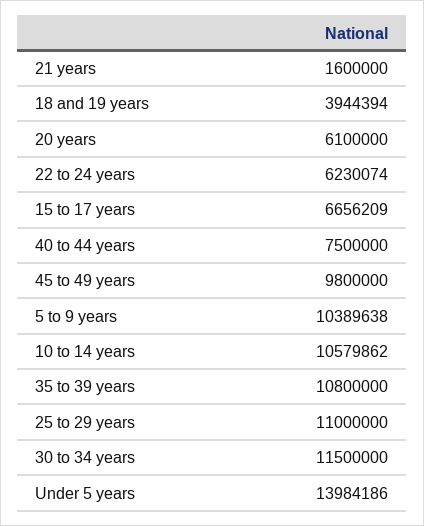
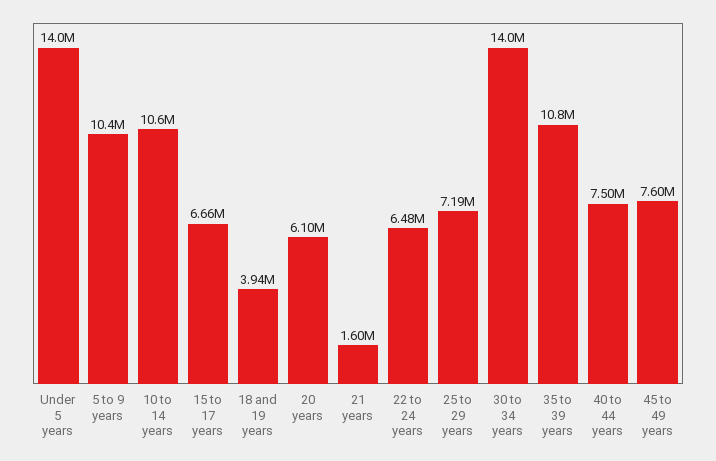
22 to 24 years: 6230074 -> 6480000
45 to 49 years: 9800000 -> 7600000
25 to 29 years: 11000000 -> 7190000
30 to 34 years: 11500000 -> 14000000

